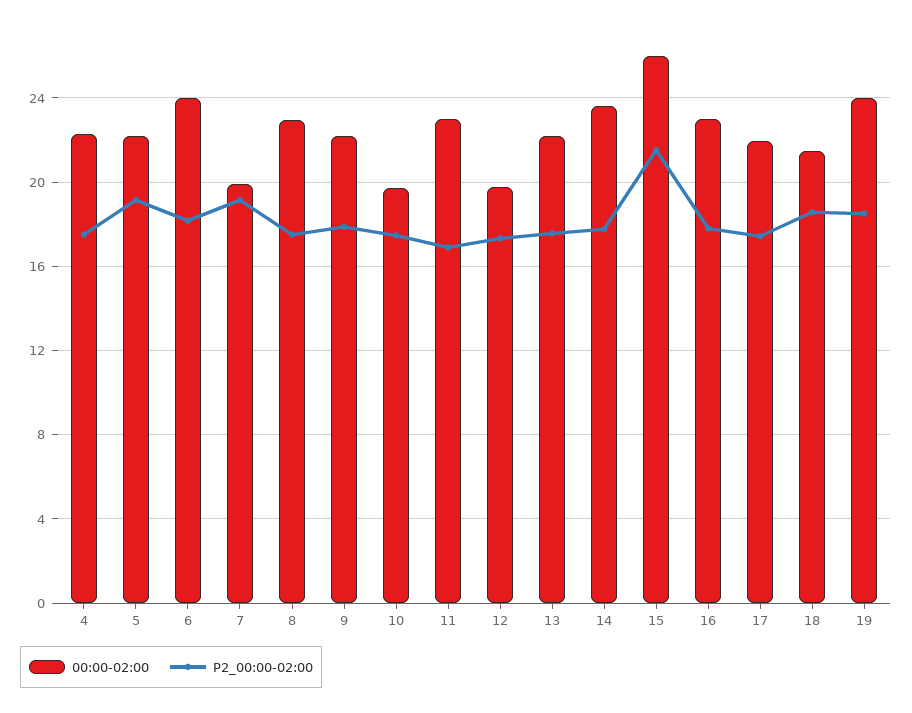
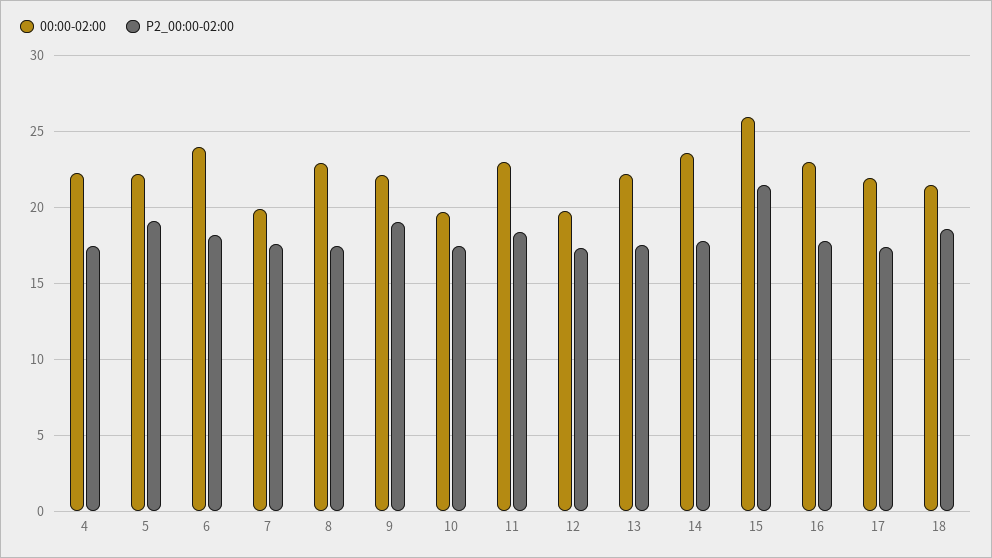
P2_00:00-02:00, 7: 19 -> 17.5
P2_00:00-02:00, 9: 18 -> 19
P2_00:00-02:00, 11: 17 -> 18.5
00:00-02:00, 19: 24 -> none
P2_00:00-02:00, 19: 18.5 -> none

